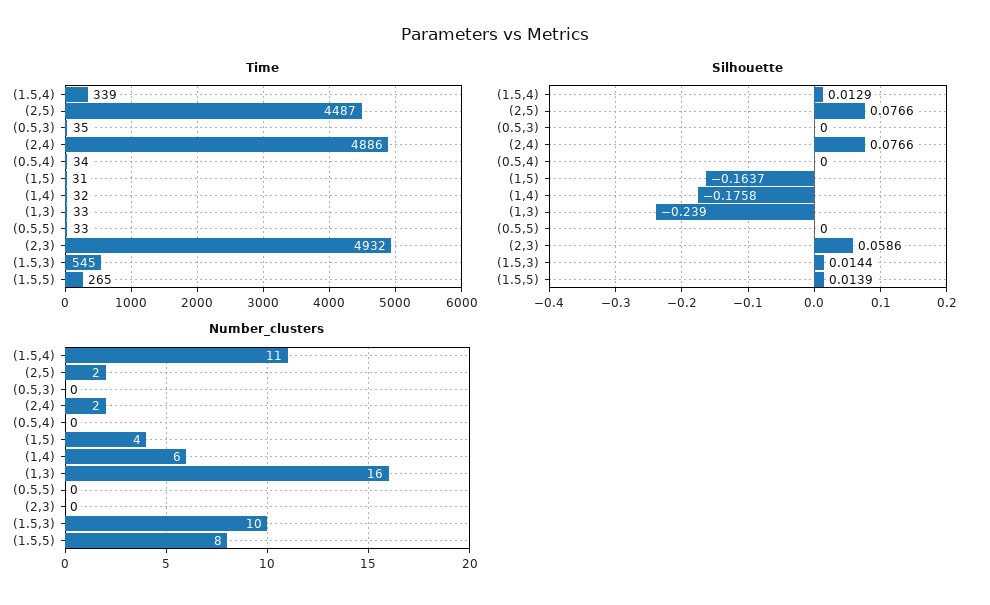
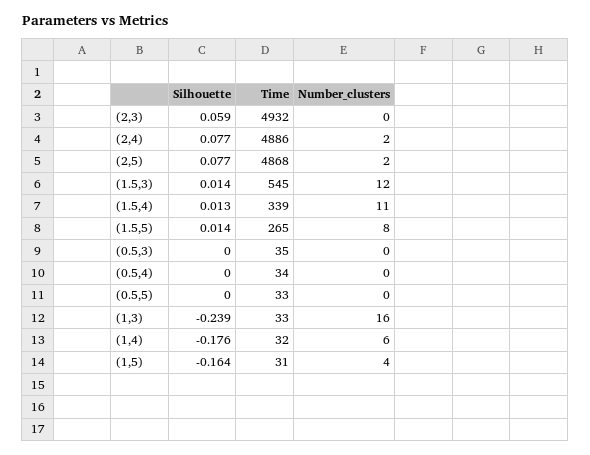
Time, (2,5): 4487 -> 4868
Number_clusters, (1.5,3): 10 -> 12

